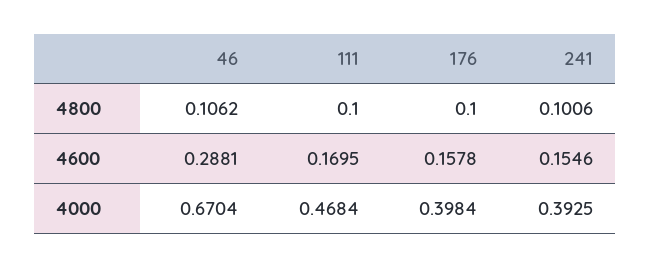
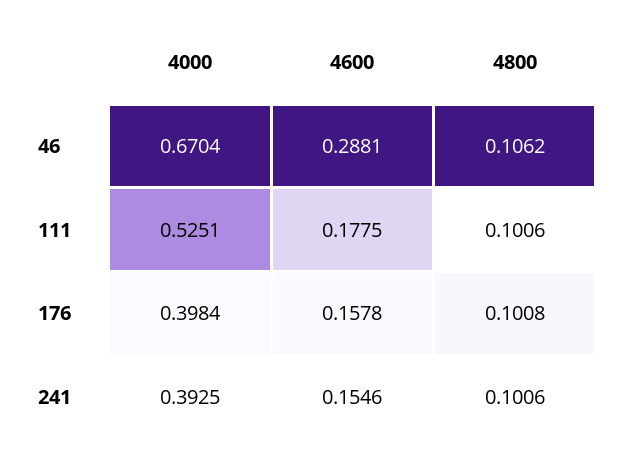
111, 4800: 0.1 -> 0.1006
176, 4800: 0.1 -> 0.1008
111, 4600: 0.1695 -> 0.1775
111, 4000: 0.4684 -> 0.5251

